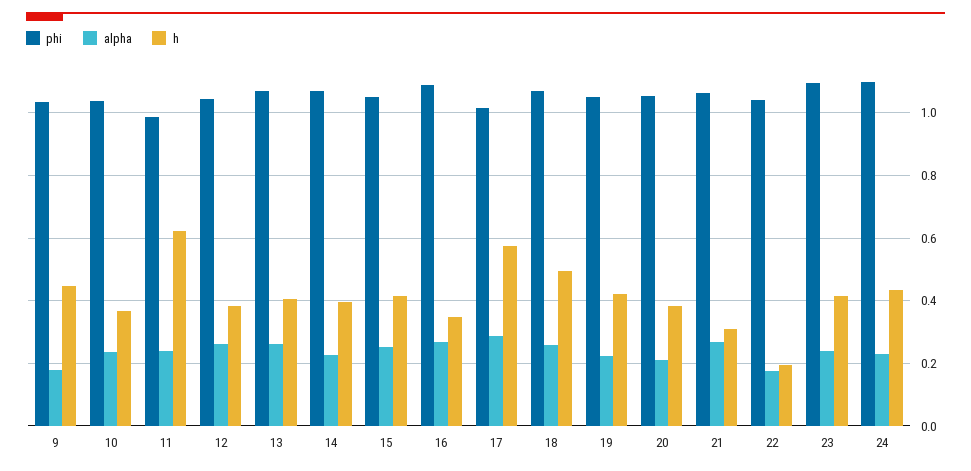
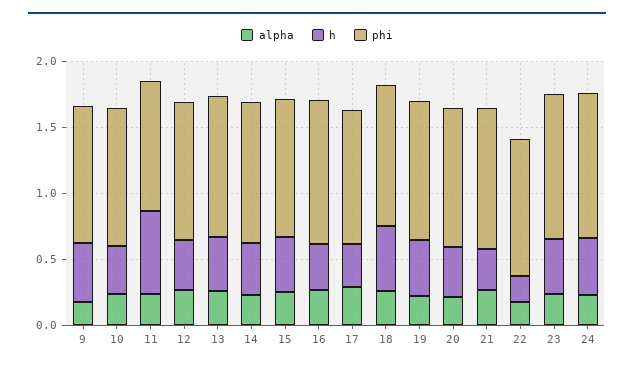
h, 17: 0.58 -> 0.3

